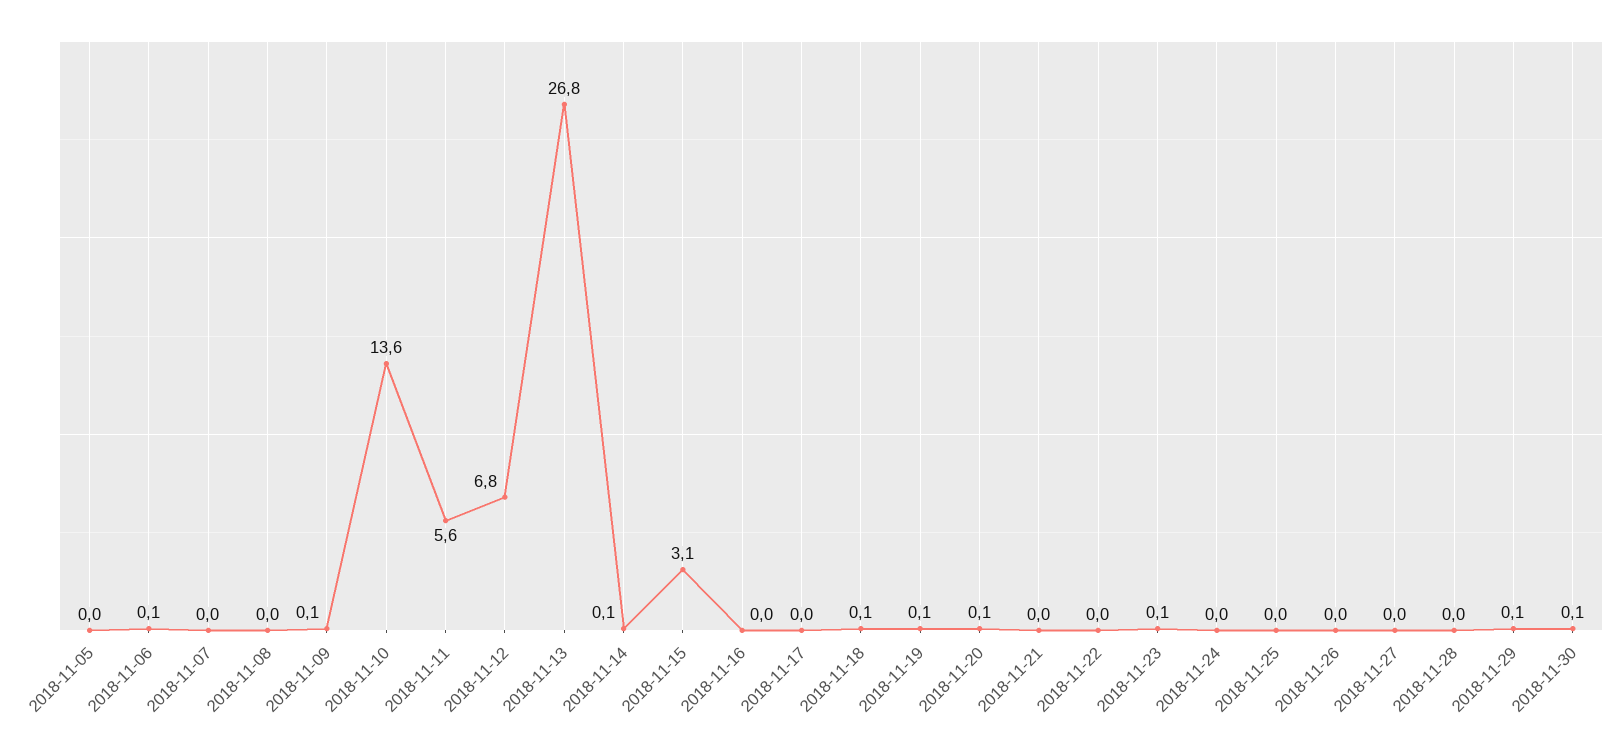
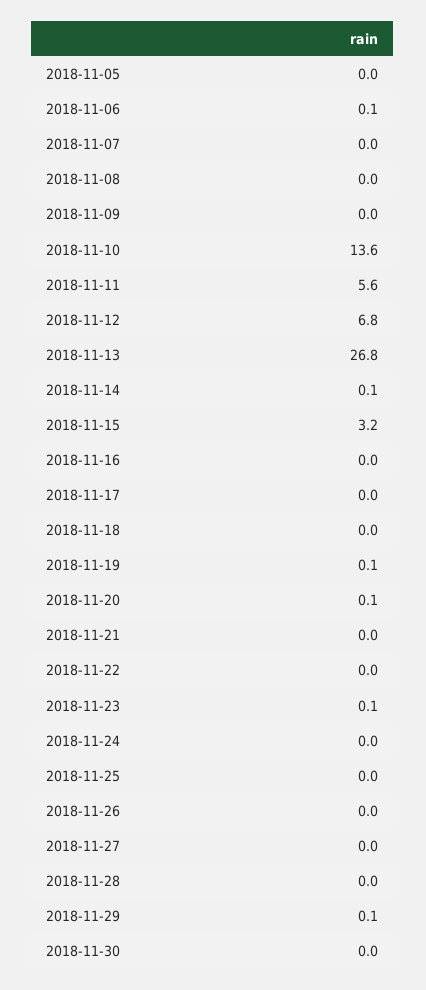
2018-11-09: 0.1 -> 0
2018-11-15: 3.1 -> 3.2
2018-11-18: 0.1 -> 0
2018-11-30: 0.1 -> 0

